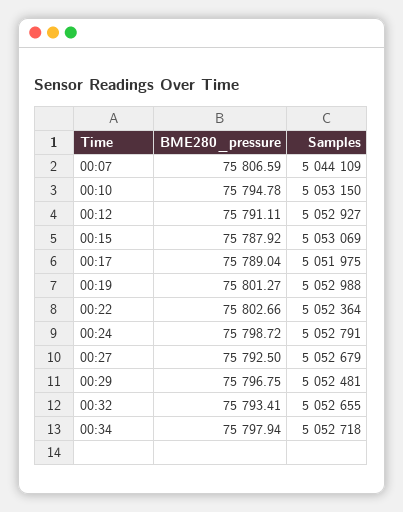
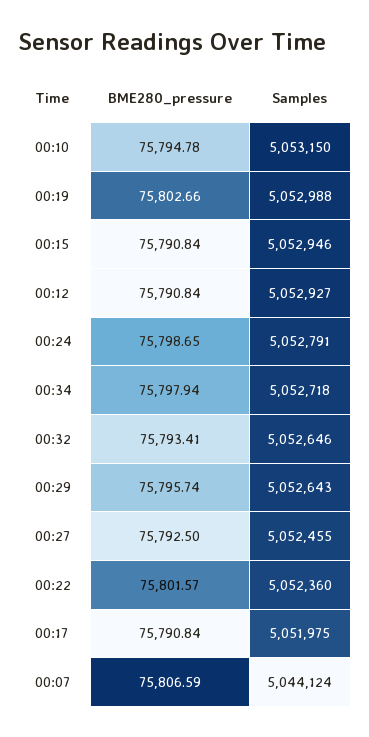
Samples, 00:07: 5044109 -> 5044124
BME280_pressure, 00:12: 75791.11 -> 75790.84
BME280_pressure, 00:15: 75787.92 -> 75790.84
Samples, 00:15: 5053069 -> 5052946
BME280_pressure, 00:17: 75789.04 -> 75790.84
BME280_pressure, 00:19: 75801.27 -> 75802.66
BME280_pressure, 00:22: 75802.66 -> 75801.57
Samples, 00:22: 5052364 -> 5052360
BME280_pressure, 00:24: 75798.72 -> 75798.65
Samples, 00:27: 5052679 -> 5052455
BME280_pressure, 00:29: 75796.75 -> 75795.74
Samples, 00:29: 5052481 -> 5052643
Samples, 00:32: 5052655 -> 5052646

